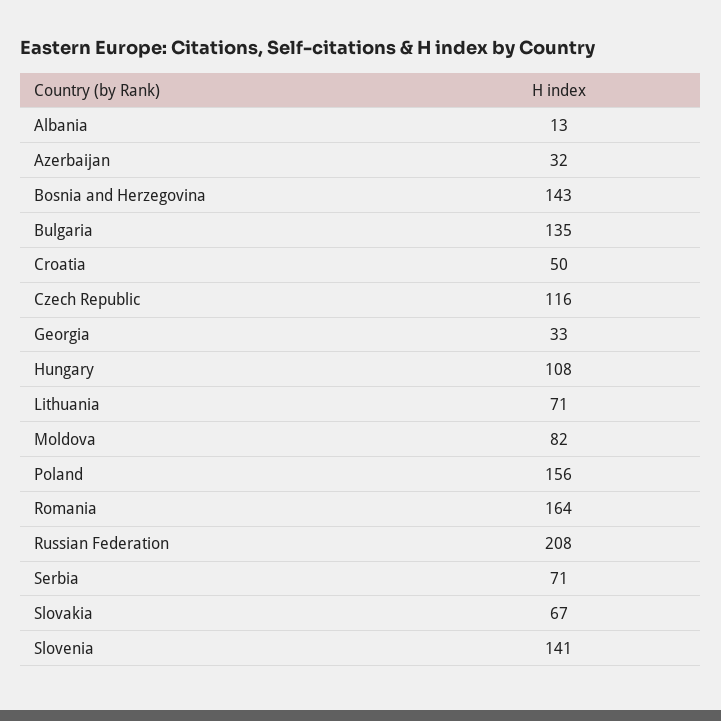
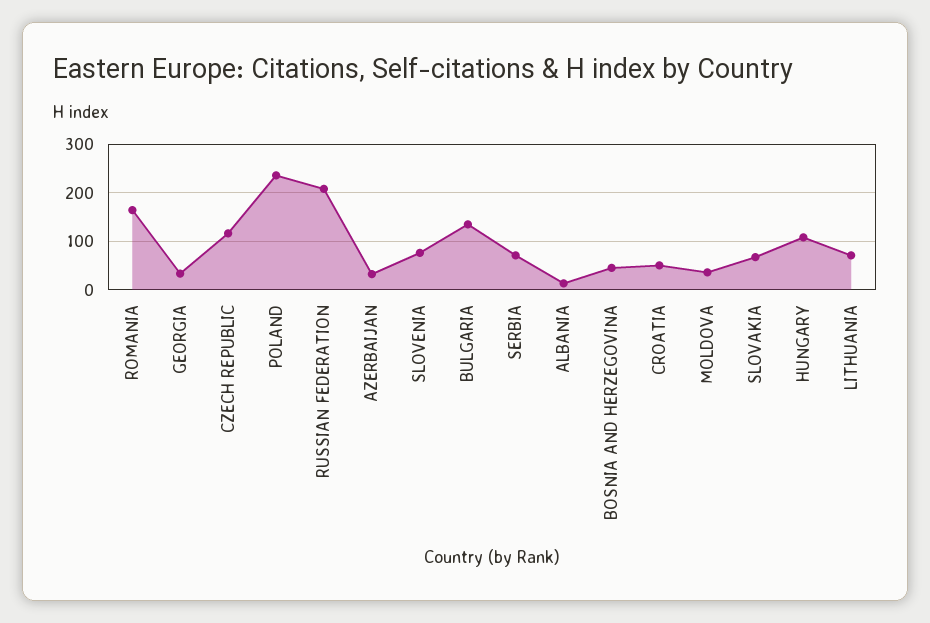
Bosnia and Herzegovina: 143 -> 40
Moldova: 82 -> 40
Poland: 156 -> 240
Slovenia: 141 -> 80

